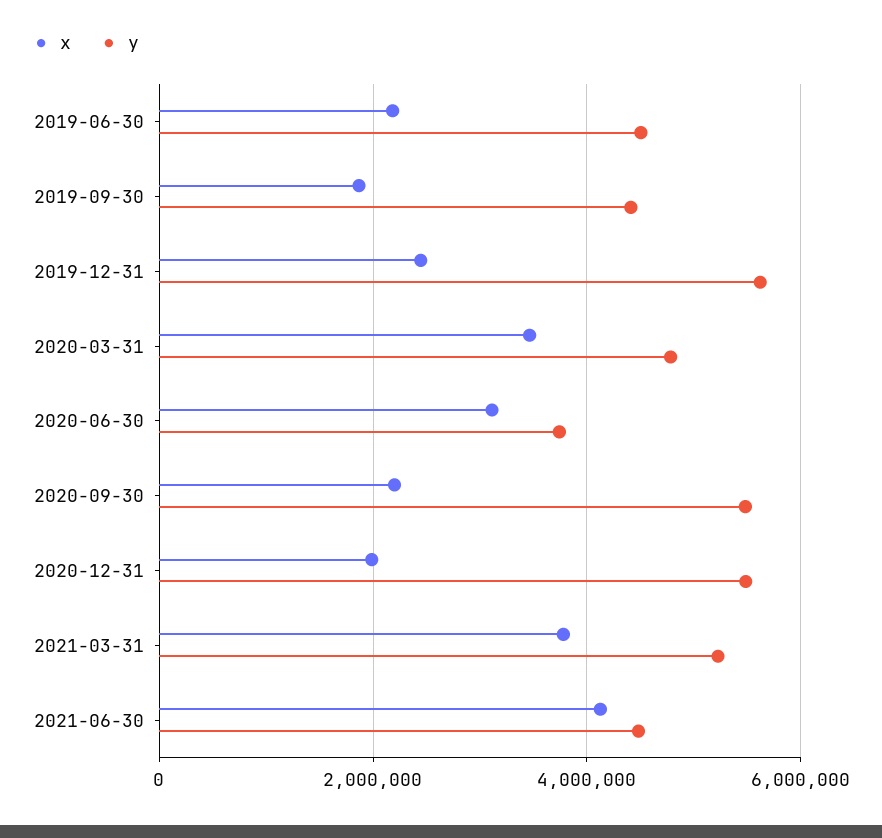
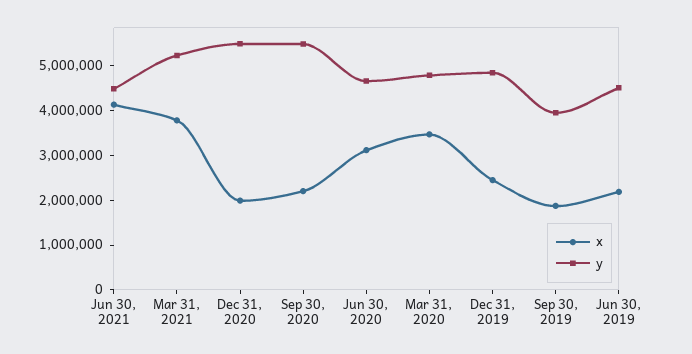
y, 2019-09-30: 4400000 -> 4000000
y, 2019-12-31: 5600000 -> 4800000
y, 2020-06-30: 3800000 -> 4600000

